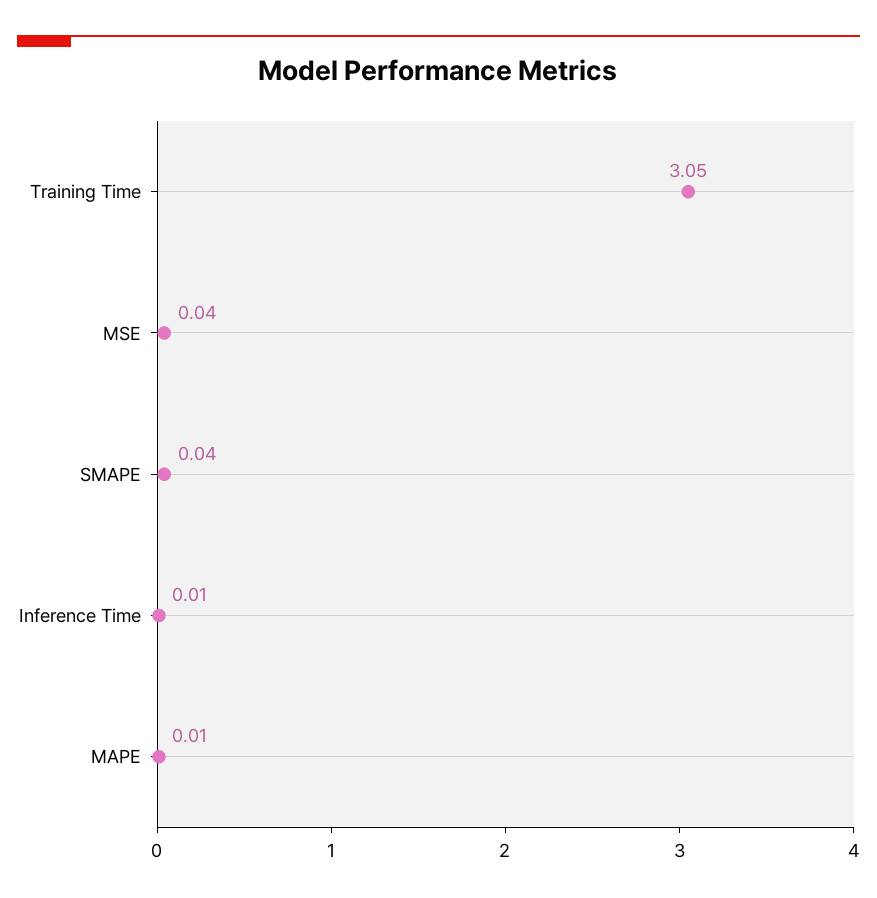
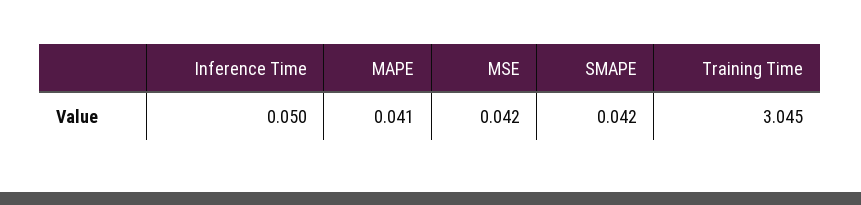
Inference Time: 0.01 -> 0.05
MAPE: 0.01 -> 0.041

